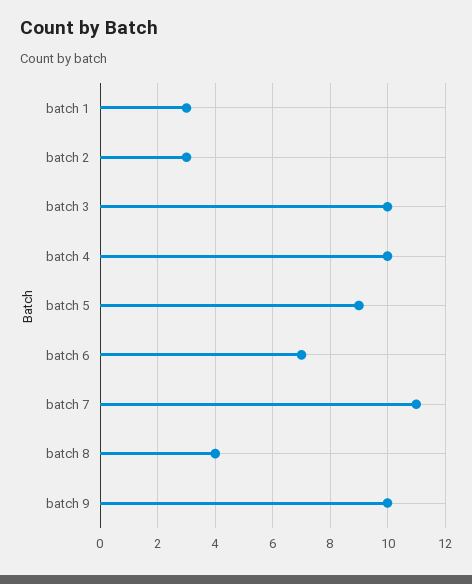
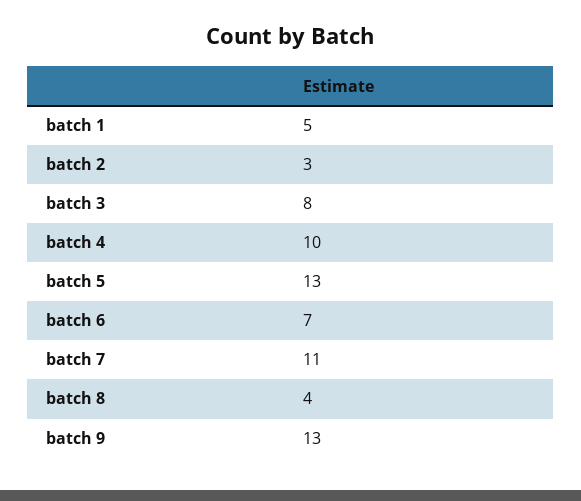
batch 1: 3 -> 5
batch 3: 10 -> 8
batch 5: 9 -> 13
batch 9: 10 -> 13

